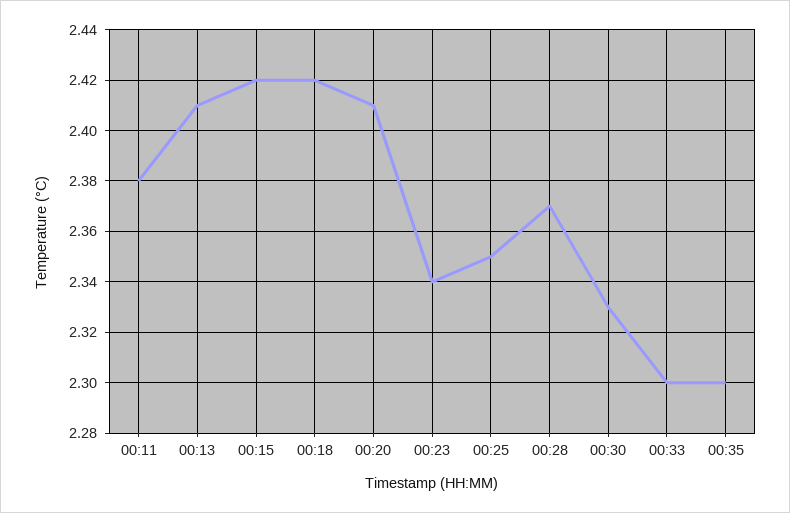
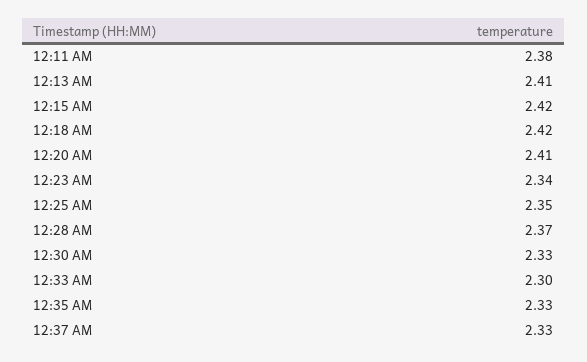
00:35: 2.3 -> 2.33
12:37 AM: none -> 2.33

